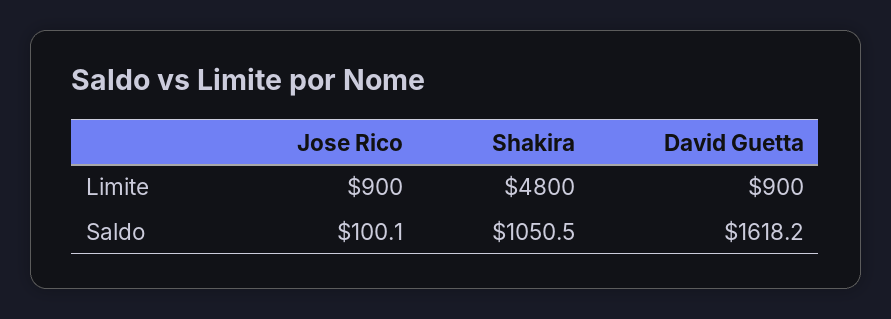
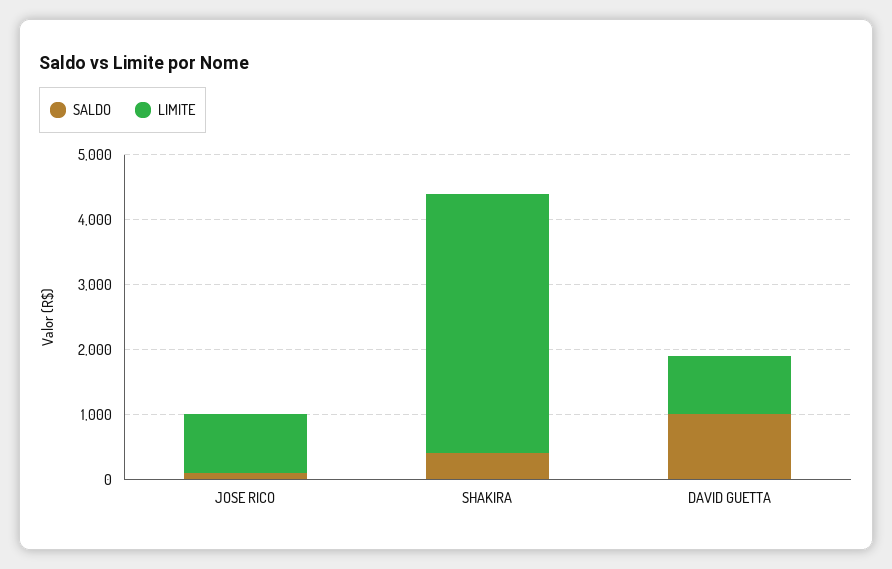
Limite, Shakira: 4800 -> 4000
Saldo, Shakira: 1050.5 -> 400
Saldo, David Guetta: 1618.2 -> 1000

